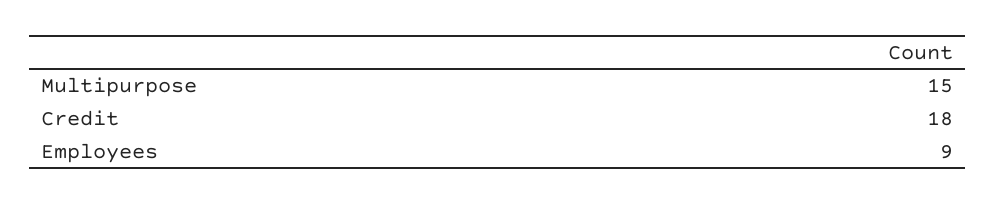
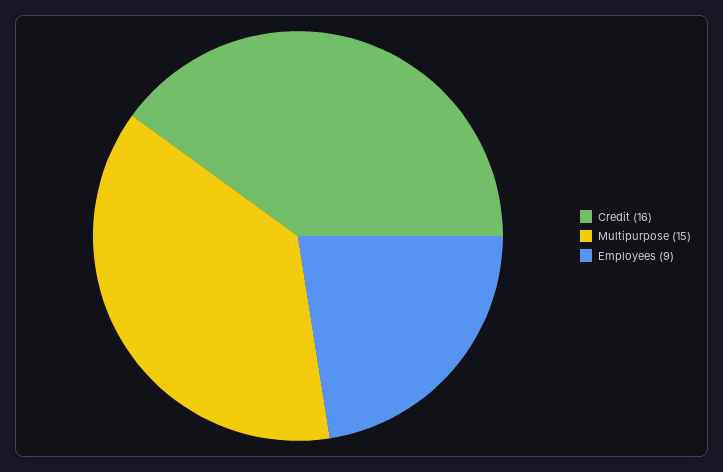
Credit: 18 -> 16

